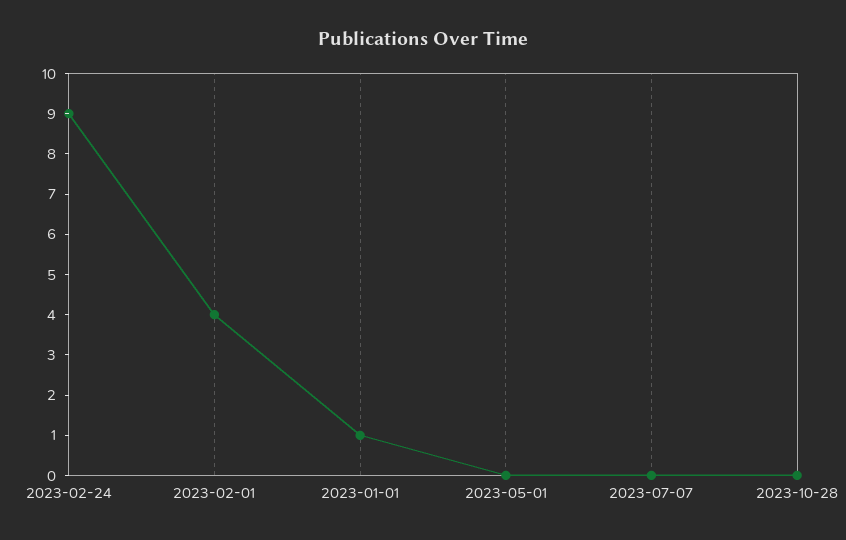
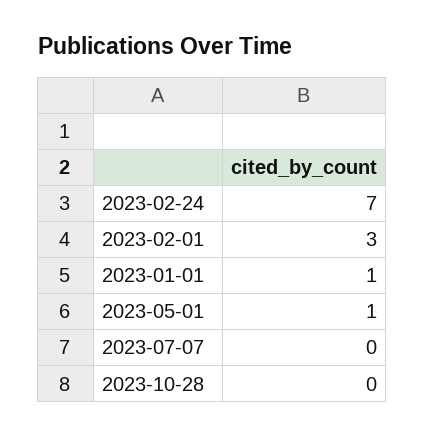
2023-02-24: 9 -> 7
2023-02-01: 4 -> 3
2023-05-01: 0 -> 1

